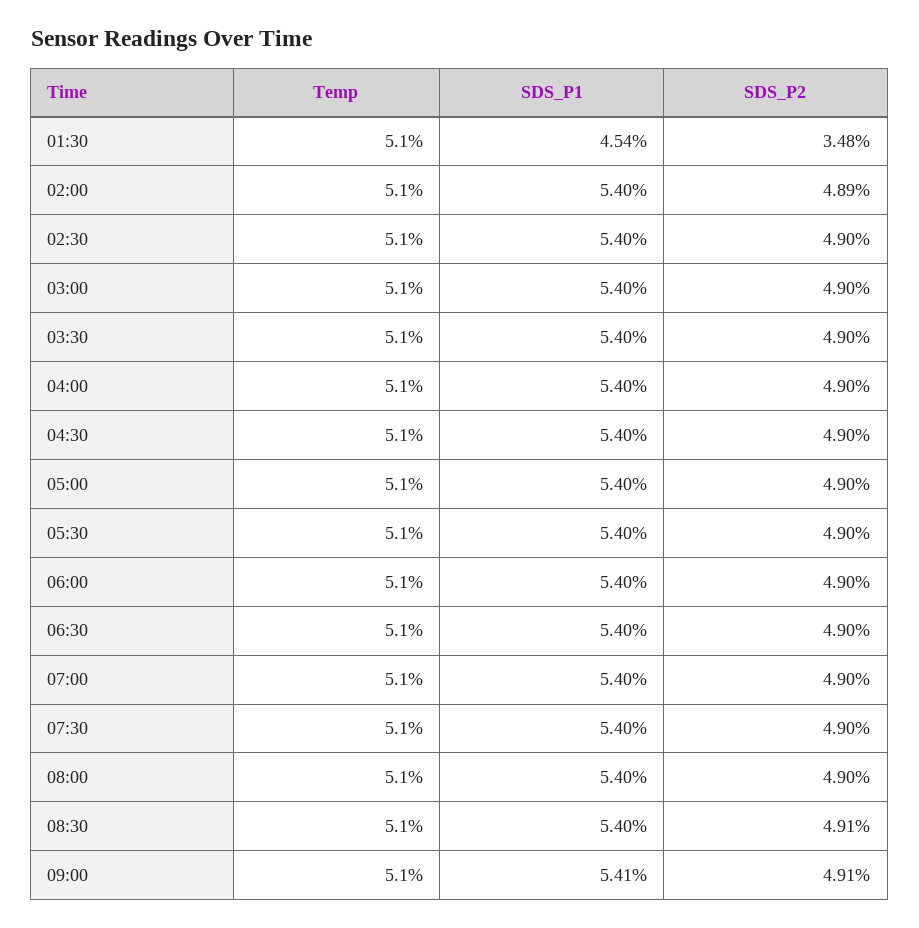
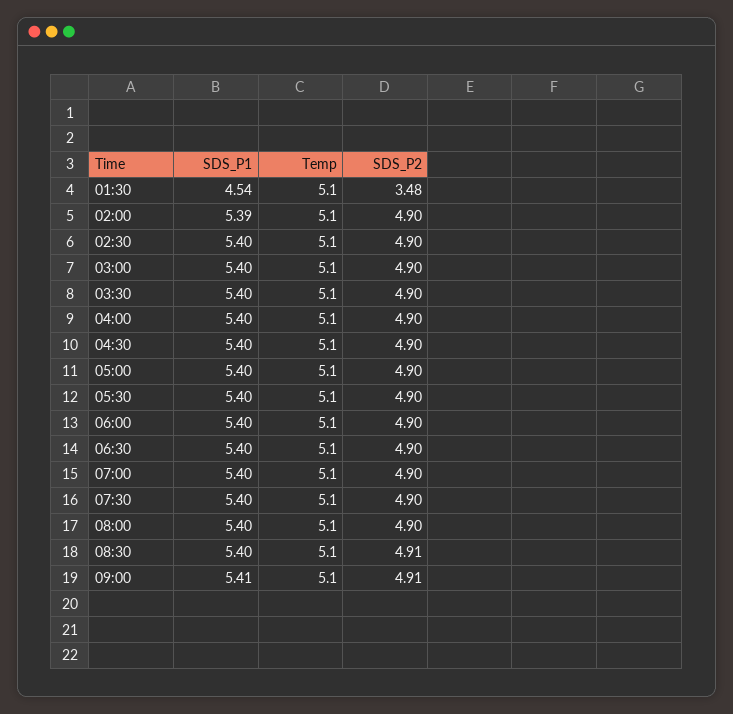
SDS_P1, 02:00: 5.4 -> 5.39
SDS_P2, 02:00: 4.89 -> 4.9

